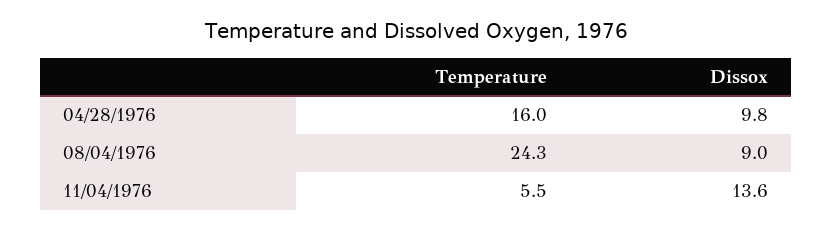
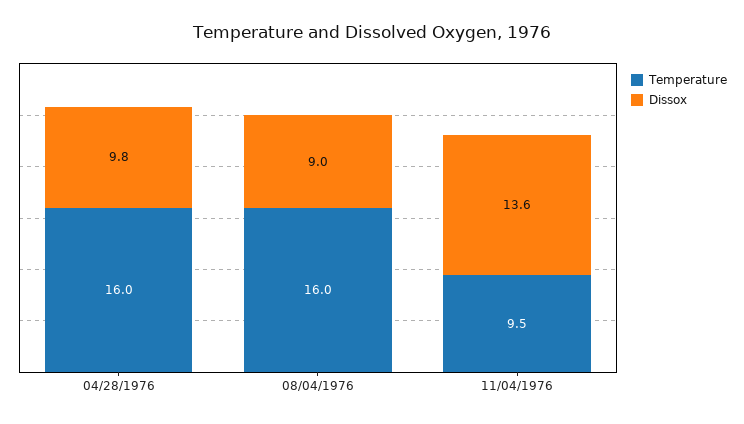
Temperature, 08/04/1976: 24.3 -> 16
Temperature, 11/04/1976: 5.5 -> 9.5

